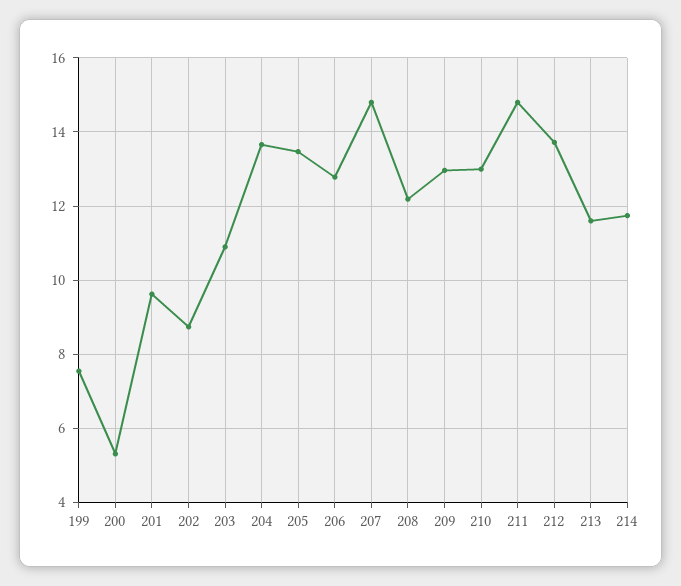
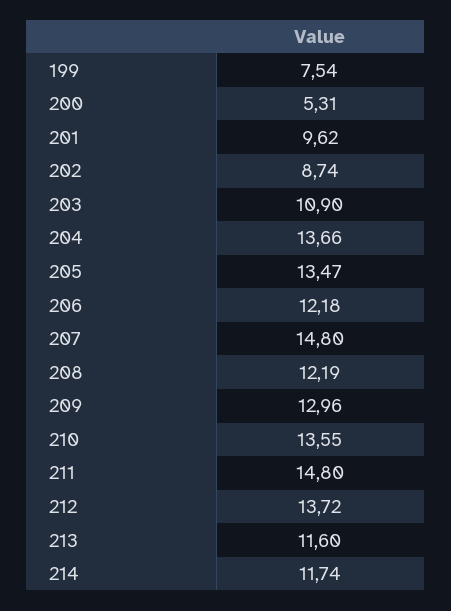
206: 12.8 -> 12.18
210: 13 -> 13.55

